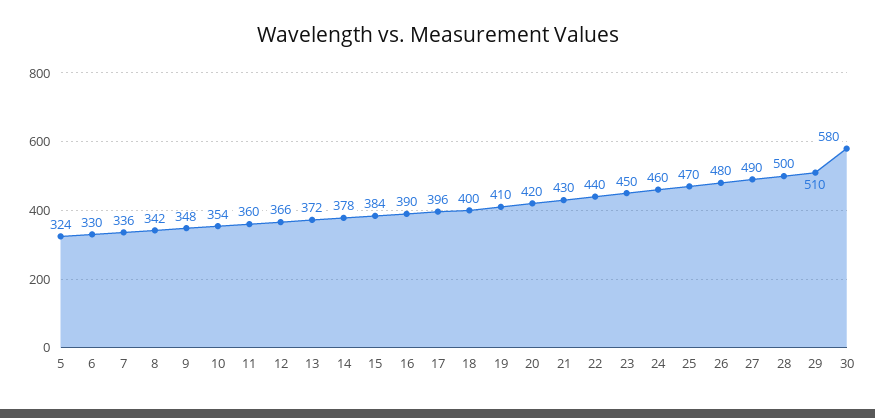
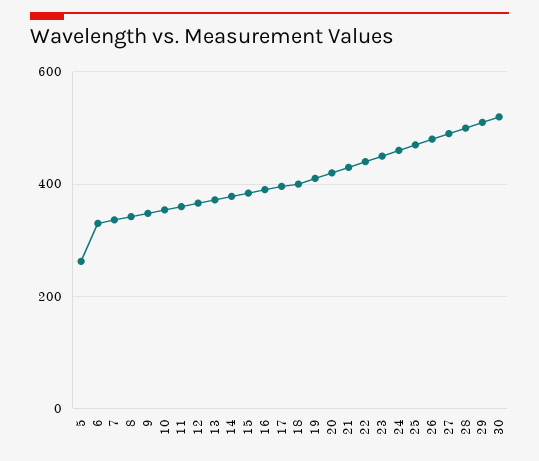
5: 324 -> 260
30: 580 -> 520

